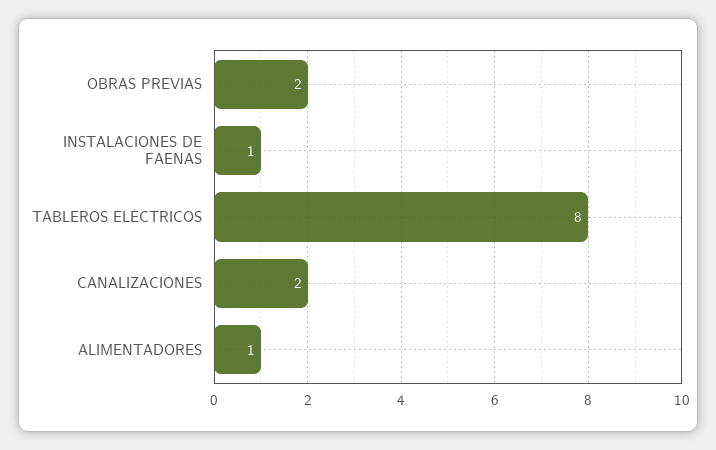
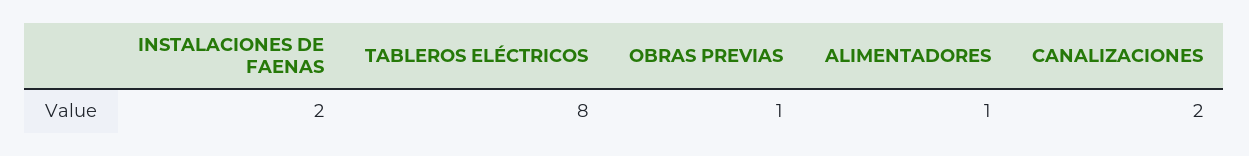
OBRAS PREVIAS: 2 -> 1
INSTALACIONES DE FAENAS: 1 -> 2

